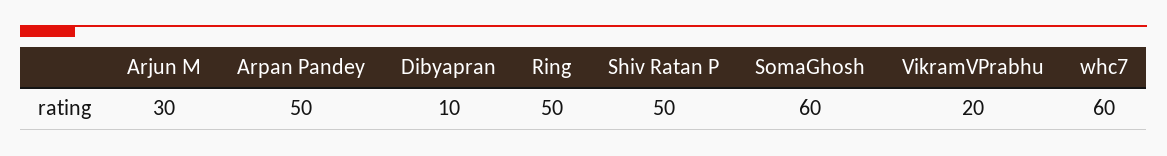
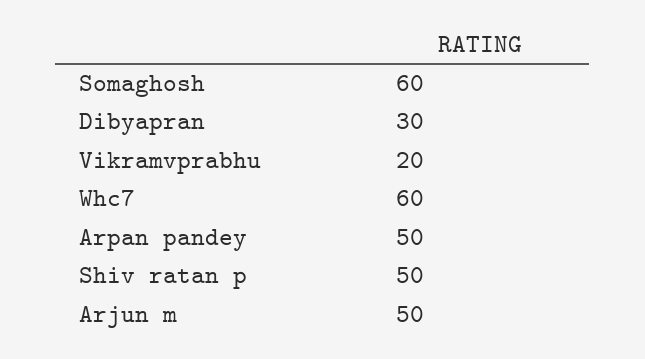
Arjun M: 30 -> 50
Dibyapran: 10 -> 30
Ring: 50 -> none

